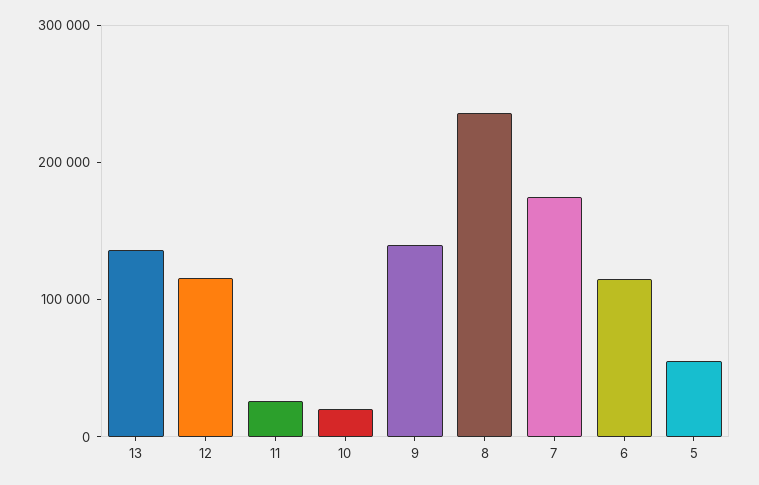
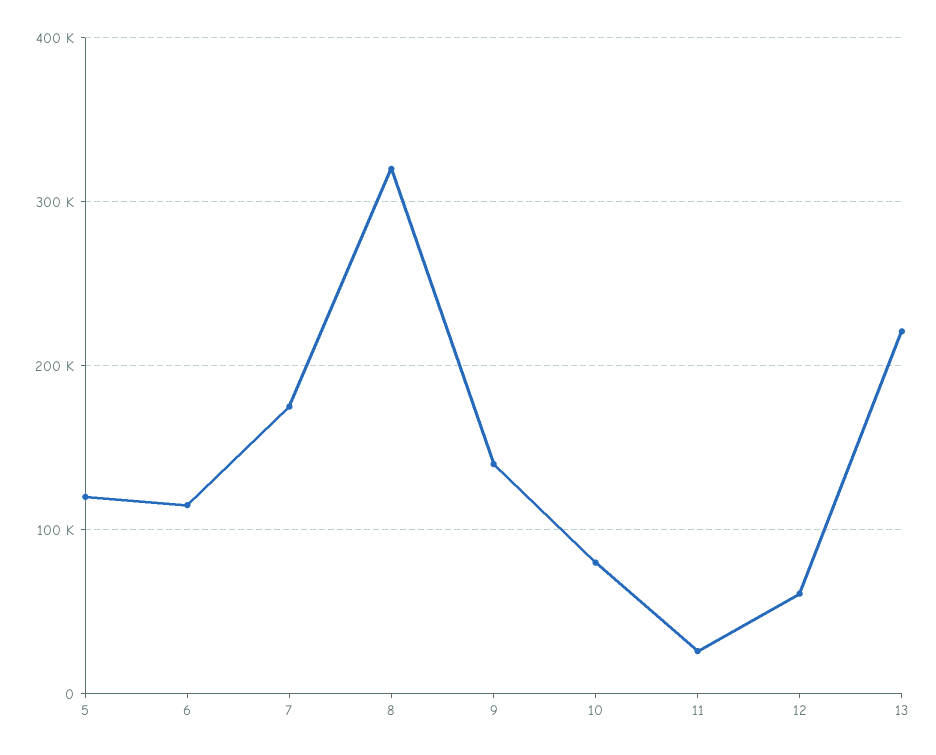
13: 140000 -> 220000
12: 120000 -> 60000
10: 20000 -> 80000
8: 240000 -> 320000
5: 60000 -> 120000

